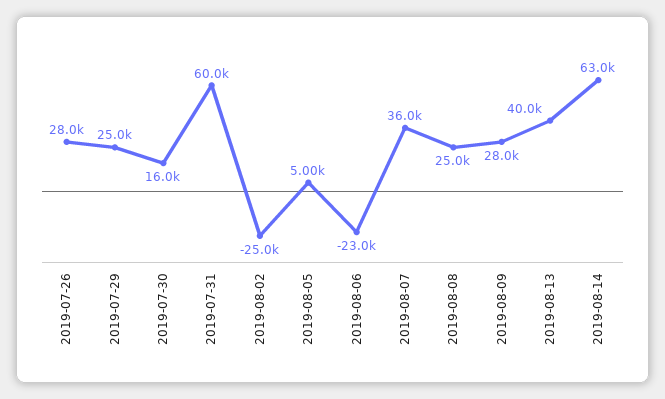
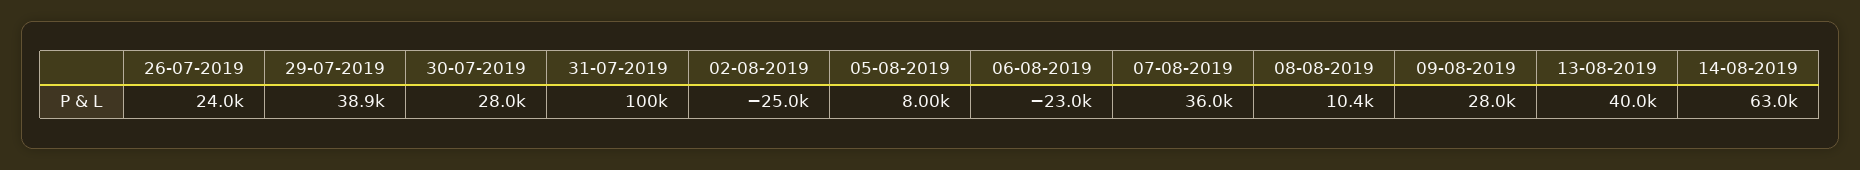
2019-07-26: 28000 -> 24000
2019-07-29: 25000 -> 38900
2019-07-30: 16000 -> 28000
2019-07-31: 60000 -> 100000
2019-08-05: 5000 -> 8000
2019-08-08: 25000 -> 10400

